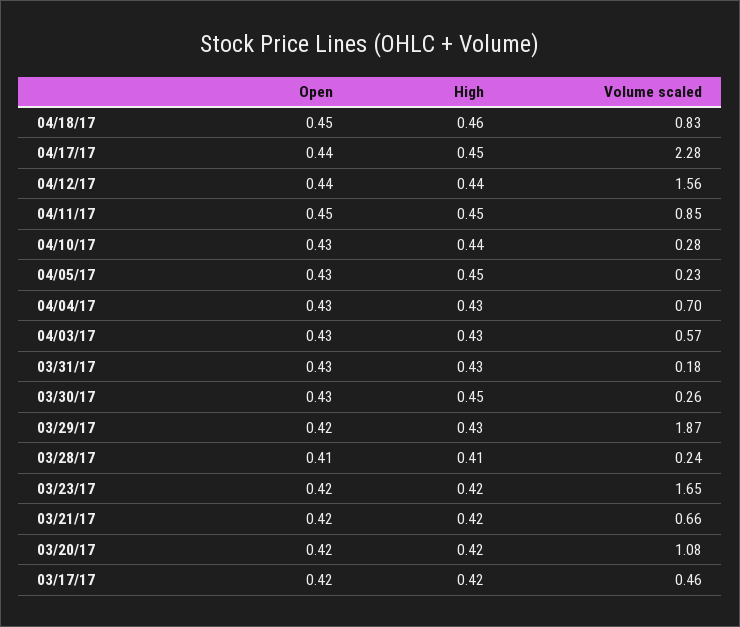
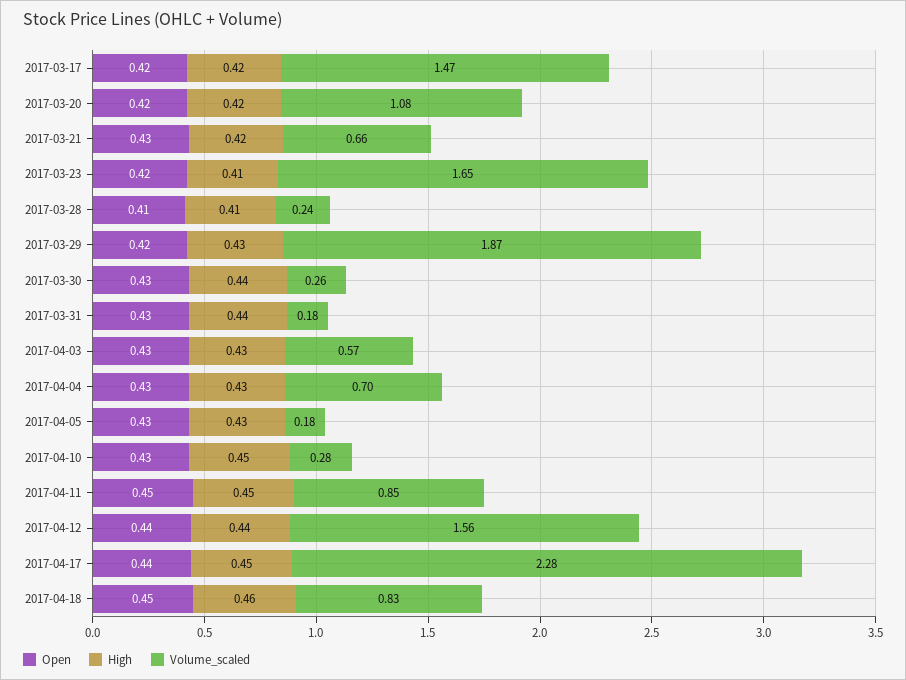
High, 04/10/17: 0.44 -> 0.45
High, 04/05/17: 0.45 -> 0.43
Volume scaled, 04/05/17: 0.23 -> 0.18
High, 03/31/17: 0.43 -> 0.44
High, 03/30/17: 0.45 -> 0.44
High, 03/23/17: 0.42 -> 0.41
Open, 03/21/17: 0.42 -> 0.43
Volume scaled, 03/17/17: 0.46 -> 1.47

